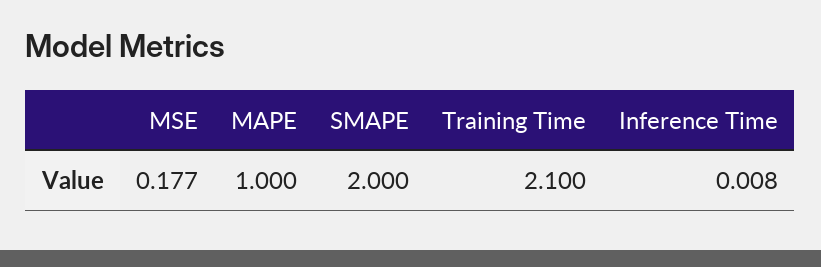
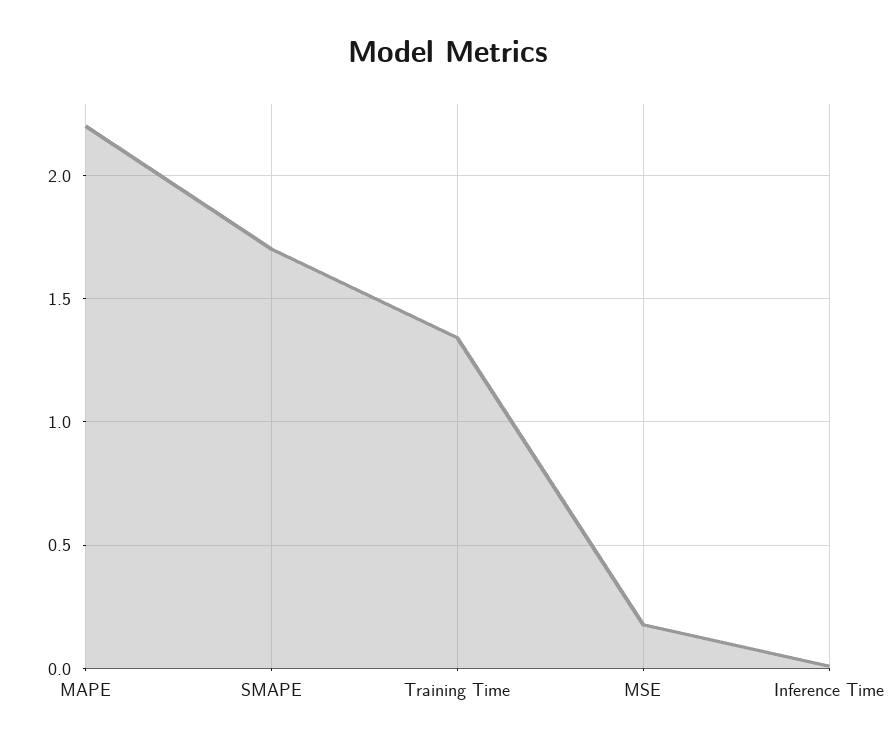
MAPE: 1 -> 2.2
SMAPE: 2 -> 1.7
Training Time: 2.1 -> 1.35

